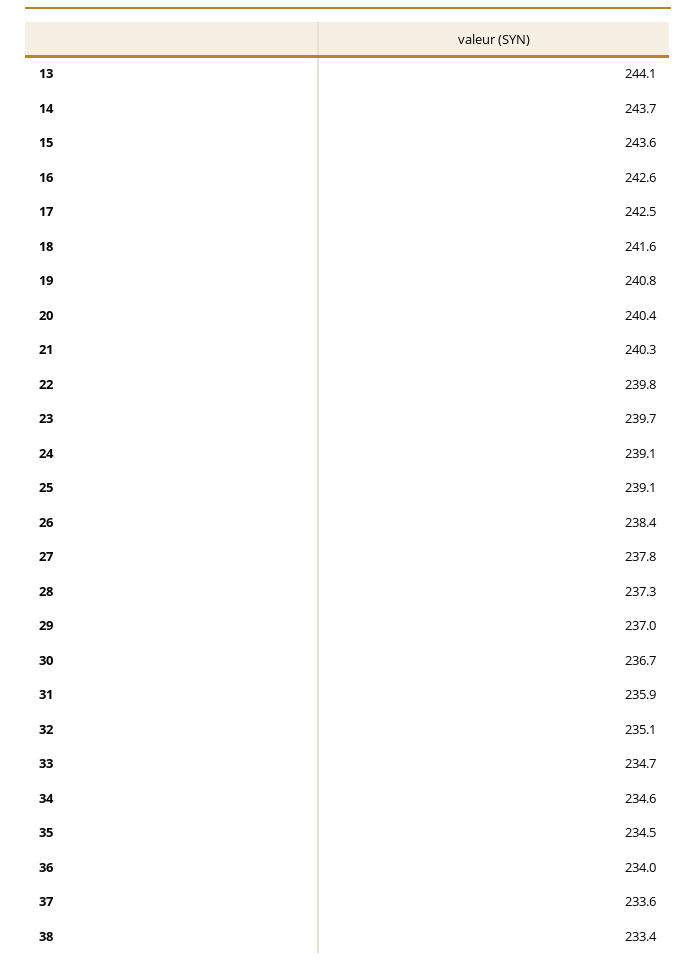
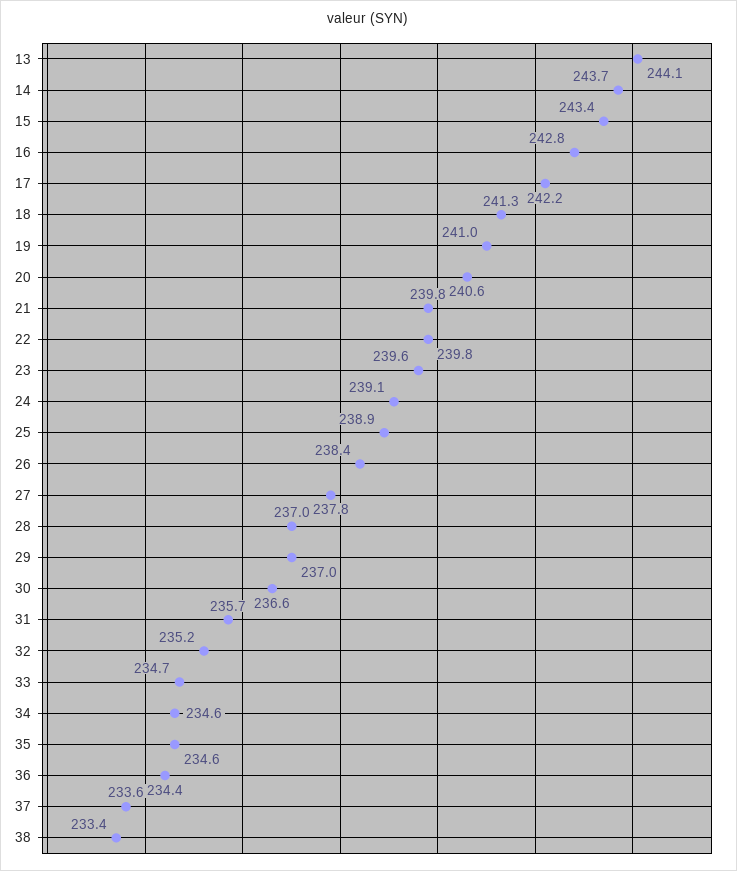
15: 243.6 -> 243.4
16: 242.6 -> 242.8
17: 242.5 -> 242.2
18: 241.6 -> 241.3
19: 240.8 -> 241
20: 240.4 -> 240.6
21: 240.3 -> 239.8
23: 239.7 -> 239.6
25: 239.1 -> 238.9
28: 237.3 -> 237
30: 236.7 -> 236.6
31: 235.9 -> 235.7
32: 235.1 -> 235.2
35: 234.5 -> 234.6
36: 234 -> 234.4

